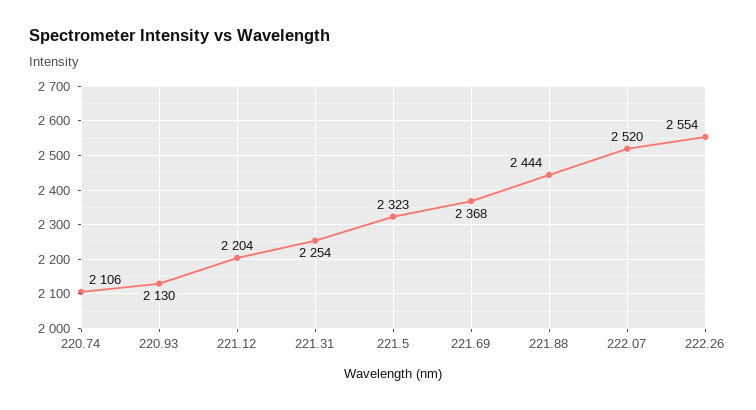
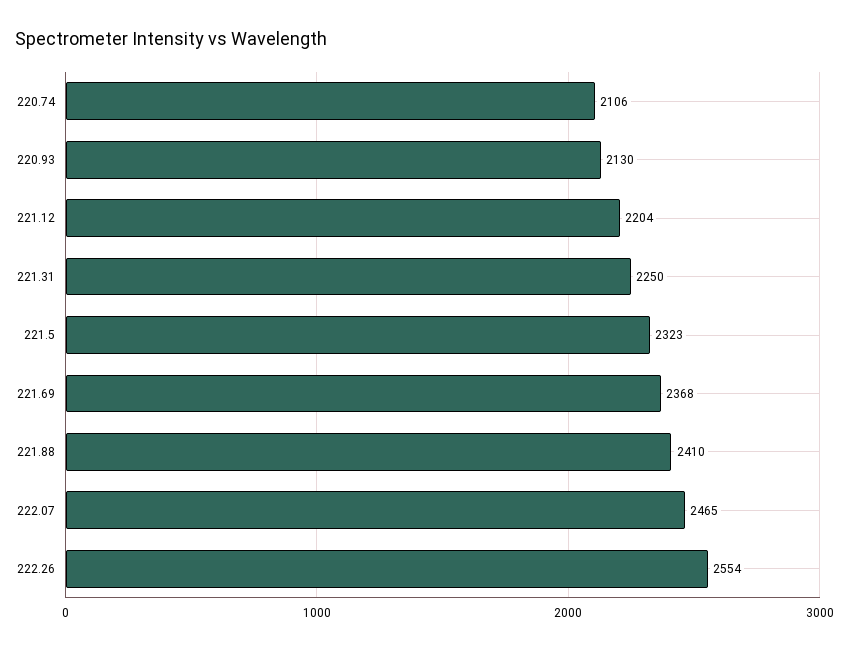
221.31: 2254 -> 2250
221.88: 2444 -> 2410
222.07: 2520 -> 2465

